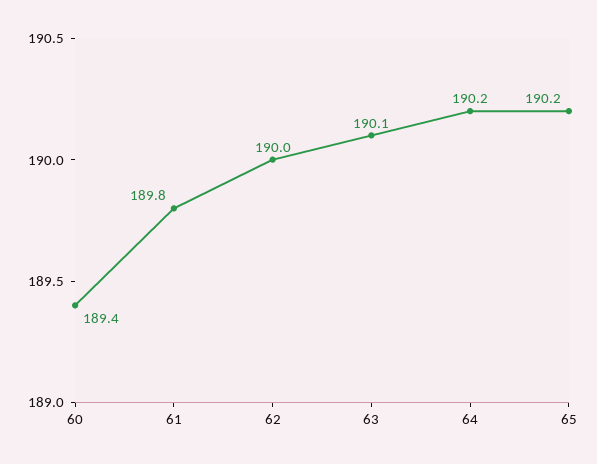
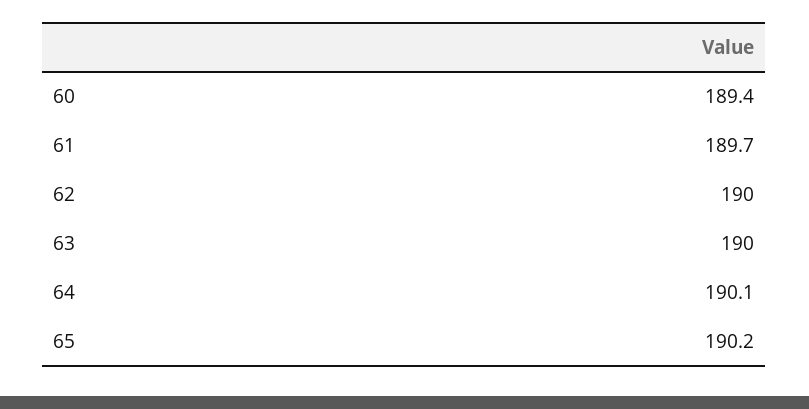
61: 189.8 -> 189.7
63: 190.1 -> 190
64: 190.2 -> 190.1

